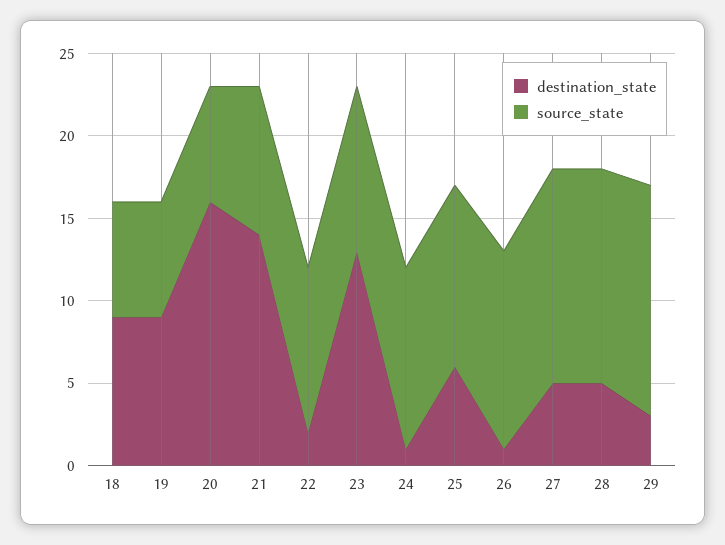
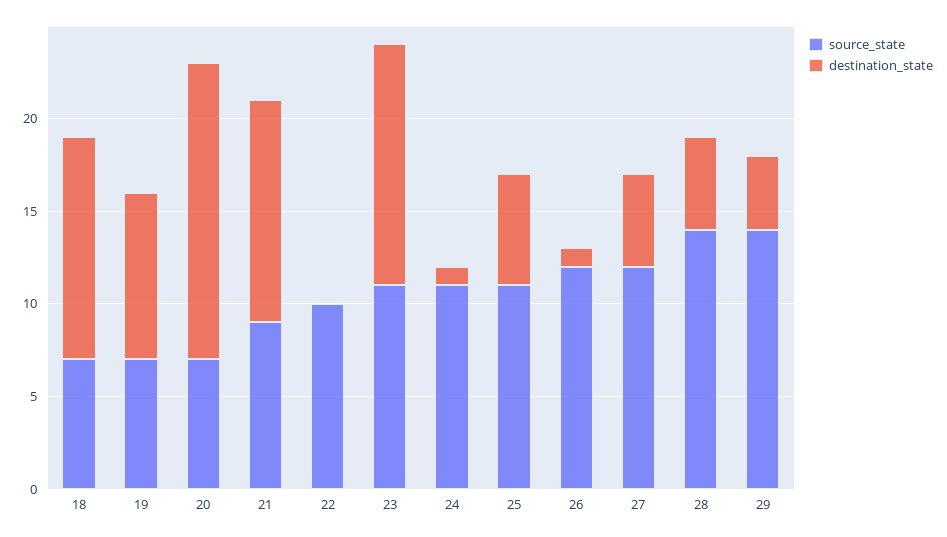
destination_state, 18: 9 -> 12
destination_state, 21: 14 -> 12
destination_state, 22: 2 -> 0
source_state, 23: 10 -> 11
source_state, 27: 13 -> 12
source_state, 28: 13 -> 14
destination_state, 29: 3 -> 4

